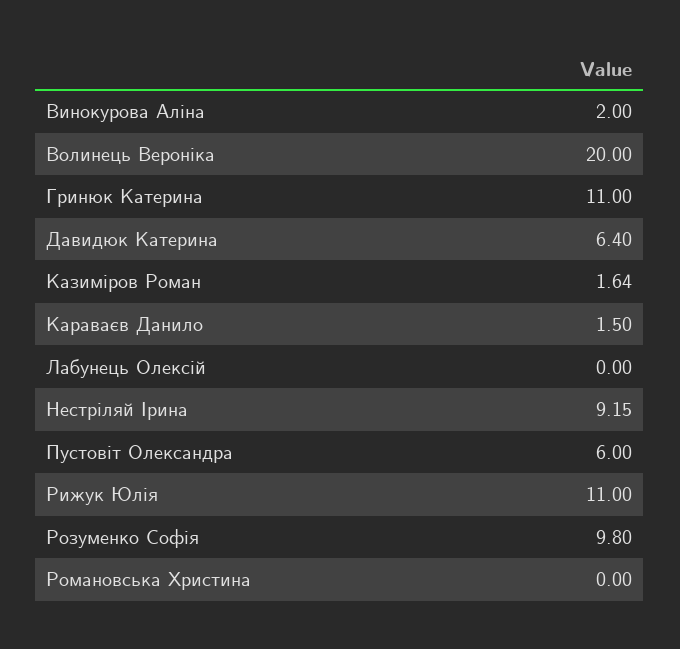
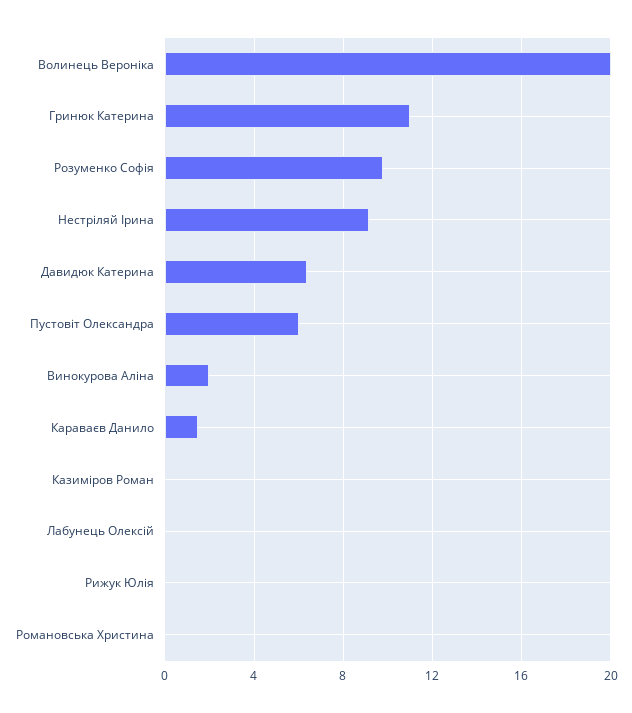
Казиміров Роман: 1.64 -> 0
Рижук Юлія: 11 -> 0

